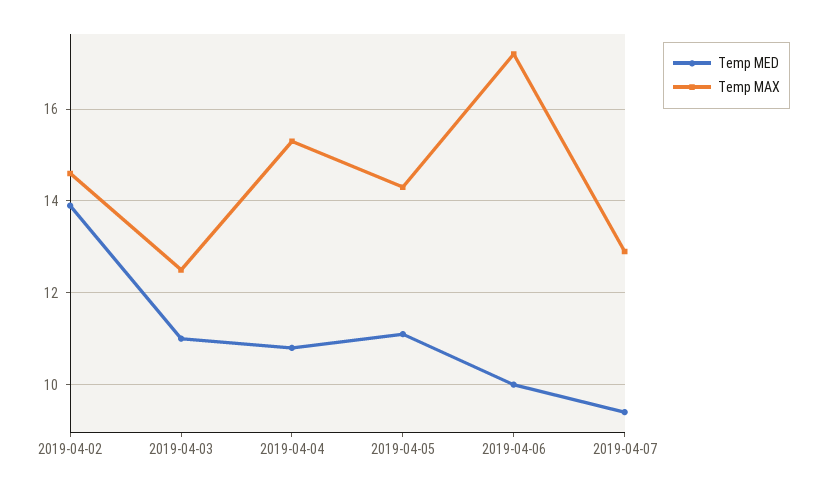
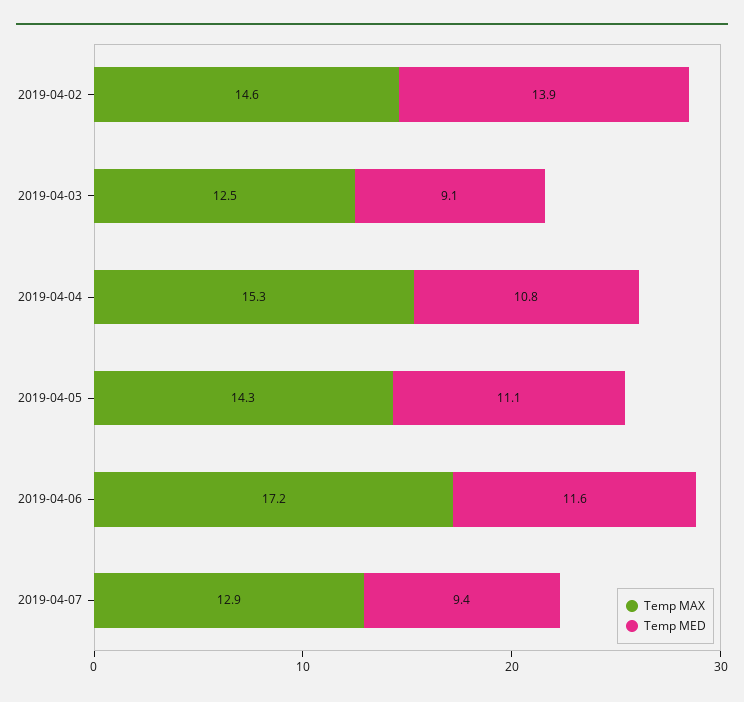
Temp MED, 2019-04-03: 11 -> 9.1
Temp MED, 2019-04-06: 10 -> 11.6

